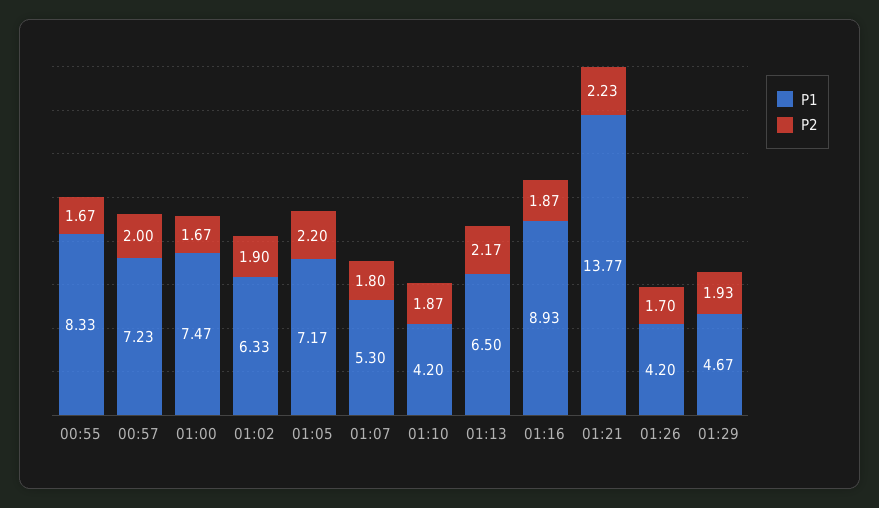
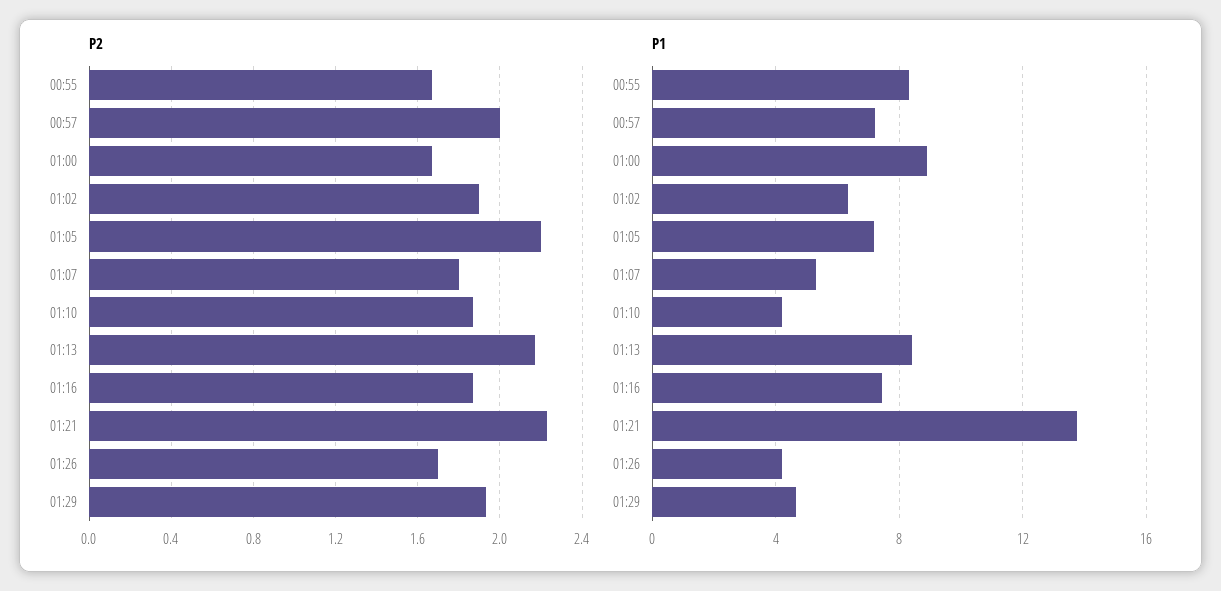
P1, 01:00: 7.47 -> 9
P1, 01:13: 6.5 -> 8.5
P1, 01:16: 8.93 -> 7.5

